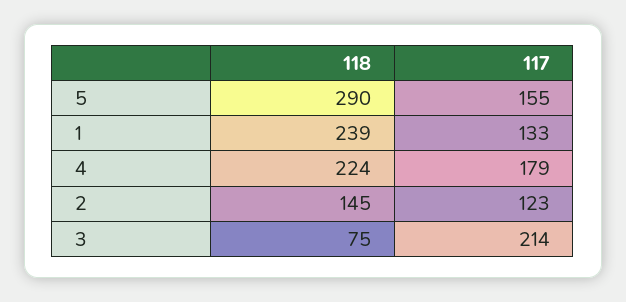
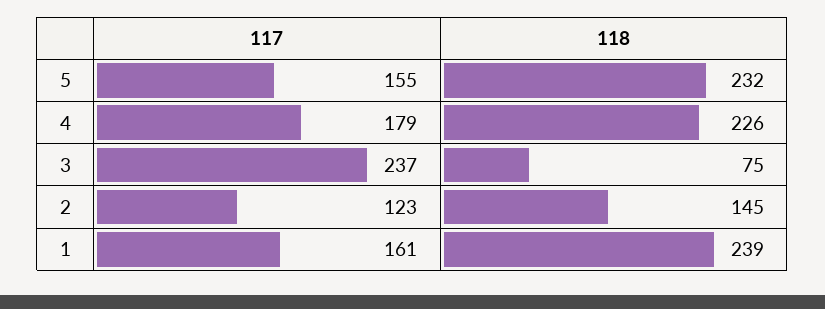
118, 5: 290 -> 232
117, 1: 133 -> 161
118, 4: 224 -> 226
117, 3: 214 -> 237

